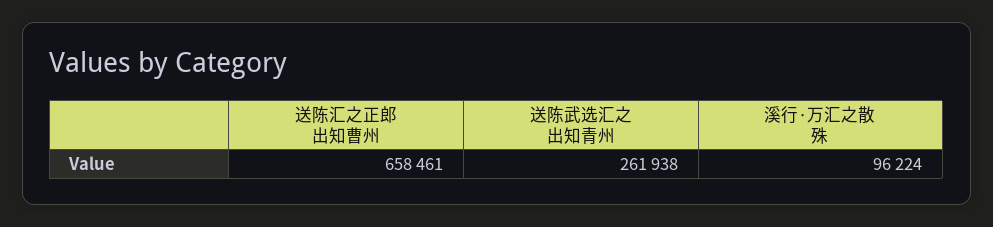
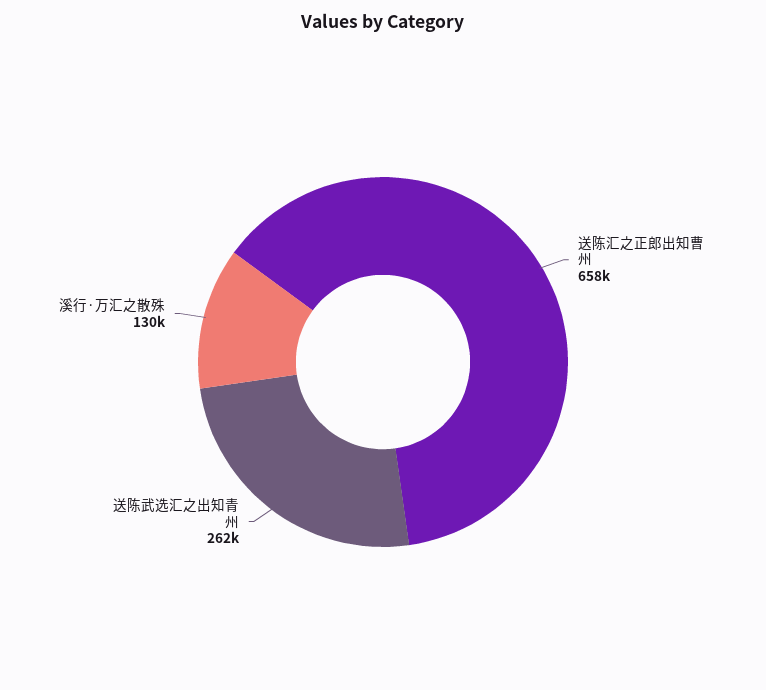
溪行·万汇之散殊: 96224 -> 130000

